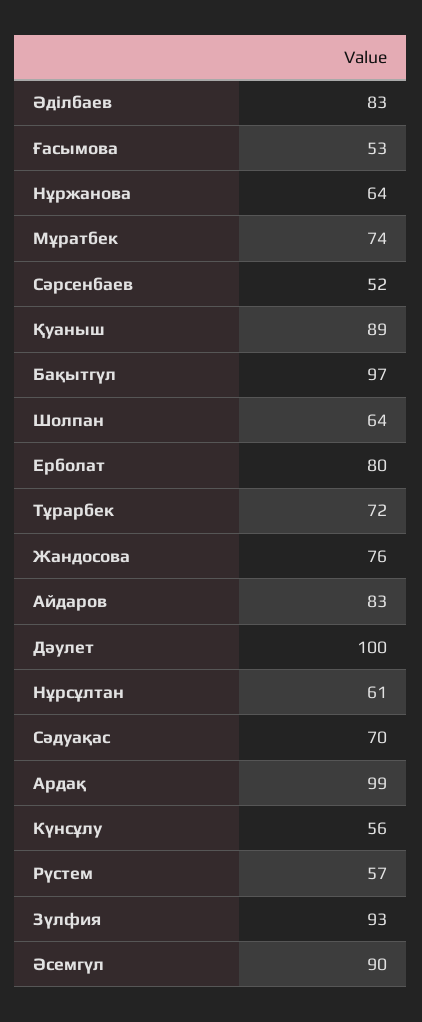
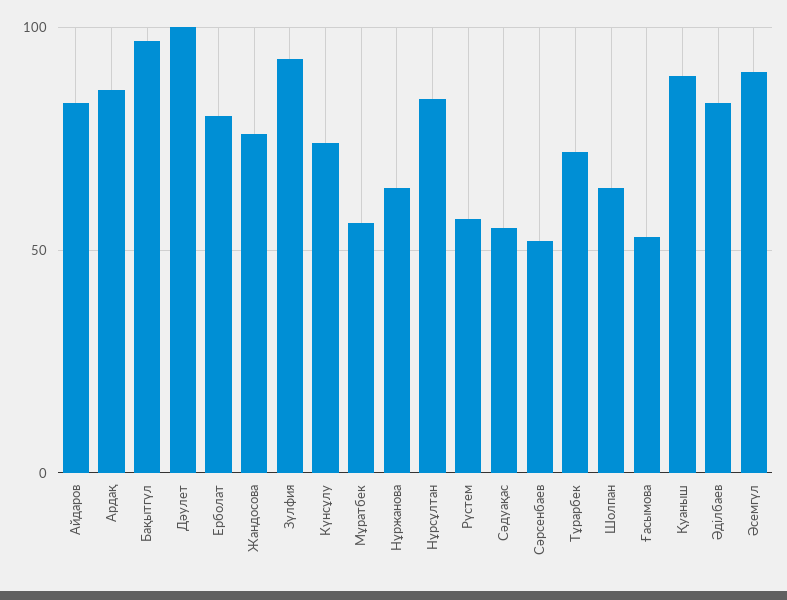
Мұратбек: 74 -> 55
Нұрсұлтан: 61 -> 85
Сәдуақас: 70 -> 55
Ардақ: 99 -> 85
Күнсұлу: 56 -> 75

